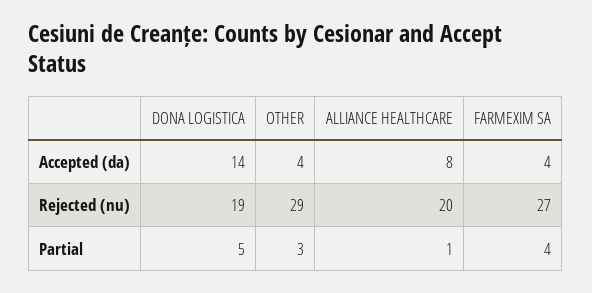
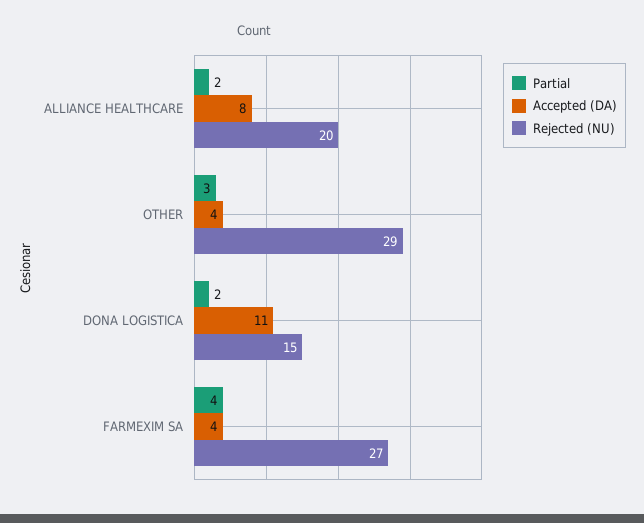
Accepted (da), DONA LOGISTICA: 14 -> 11
Rejected (nu), DONA LOGISTICA: 19 -> 15
Partial, DONA LOGISTICA: 5 -> 2
Partial, ALLIANCE HEALTHCARE: 1 -> 2

